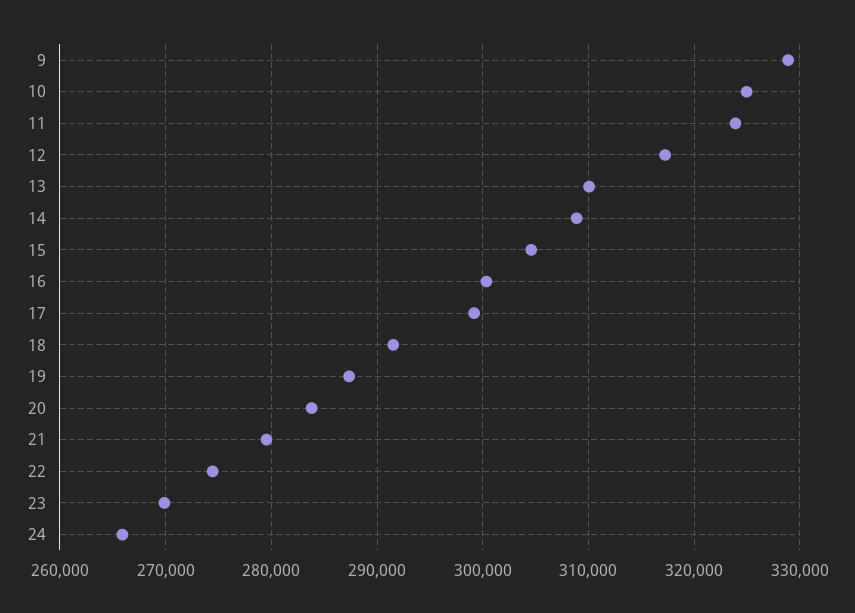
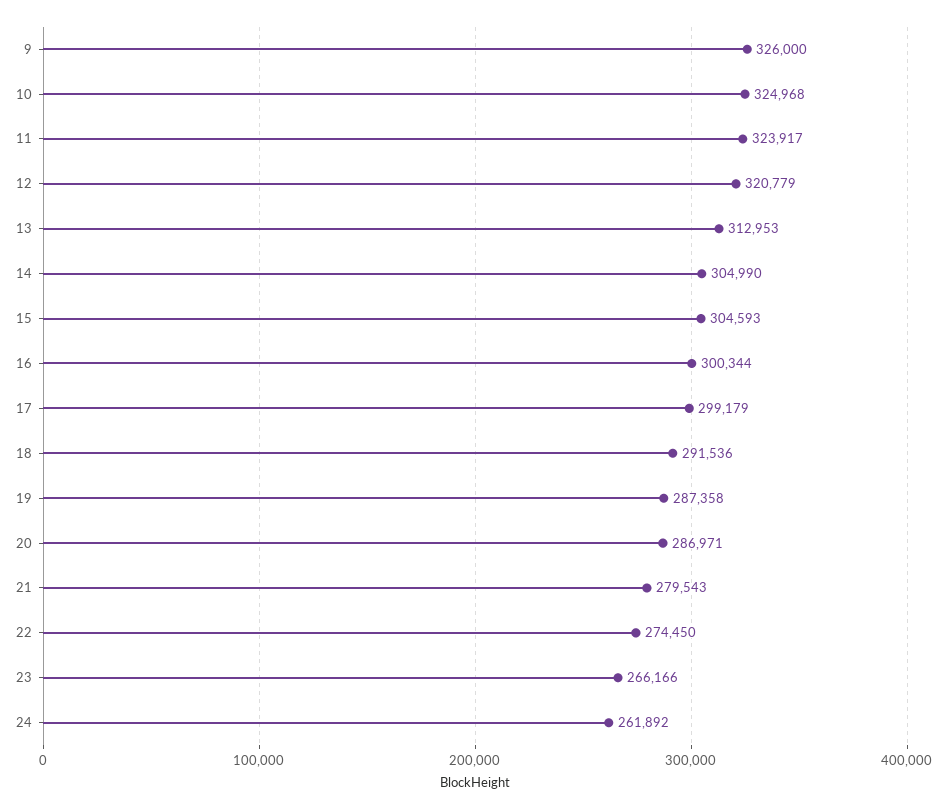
9: 329000 -> 326000
12: 317000 -> 320779
13: 310000 -> 312953
14: 309000 -> 304990
20: 284000 -> 286971
23: 270000 -> 266166
24: 266000 -> 261892

